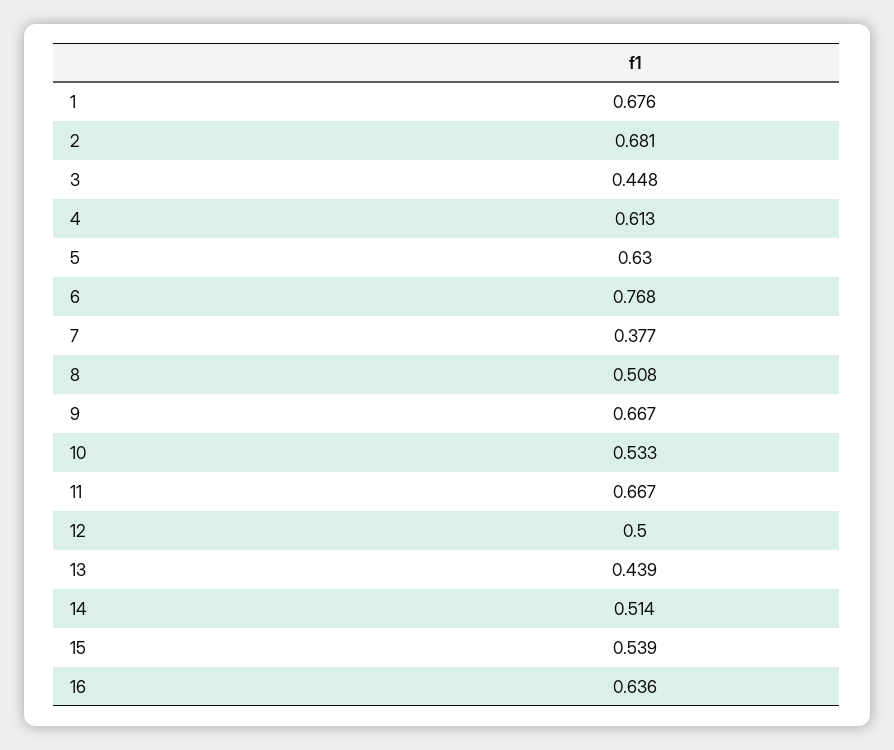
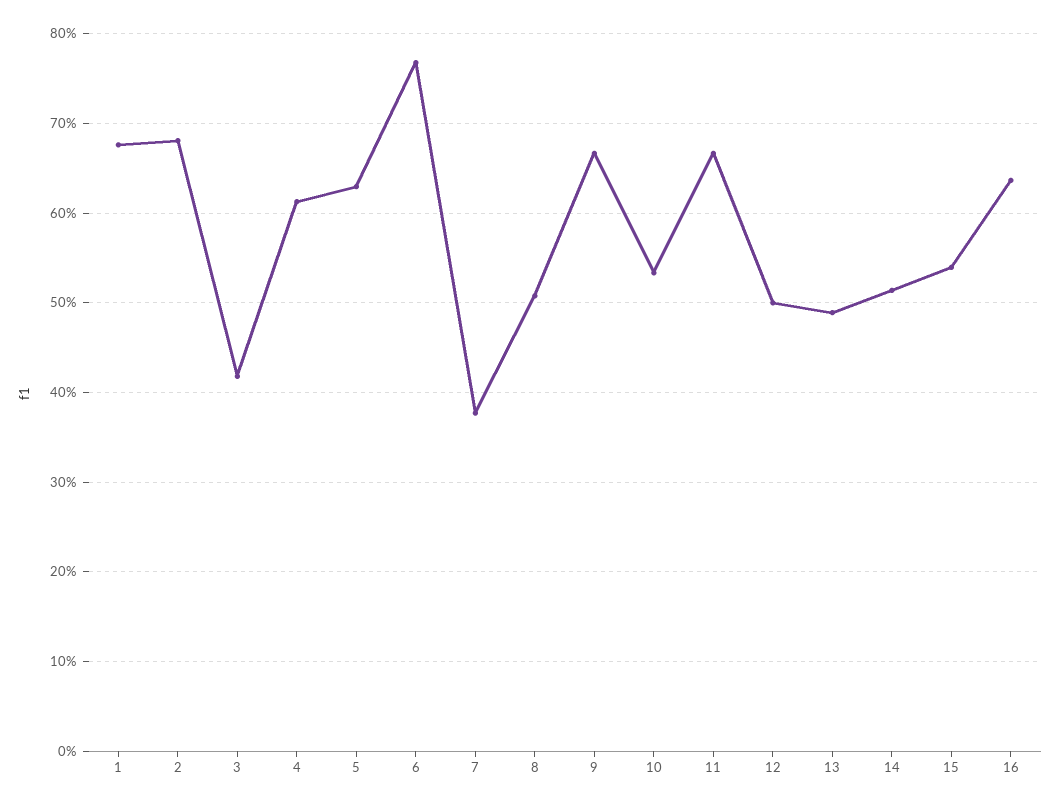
3: 0.448 -> 0.42
13: 0.439 -> 0.49

